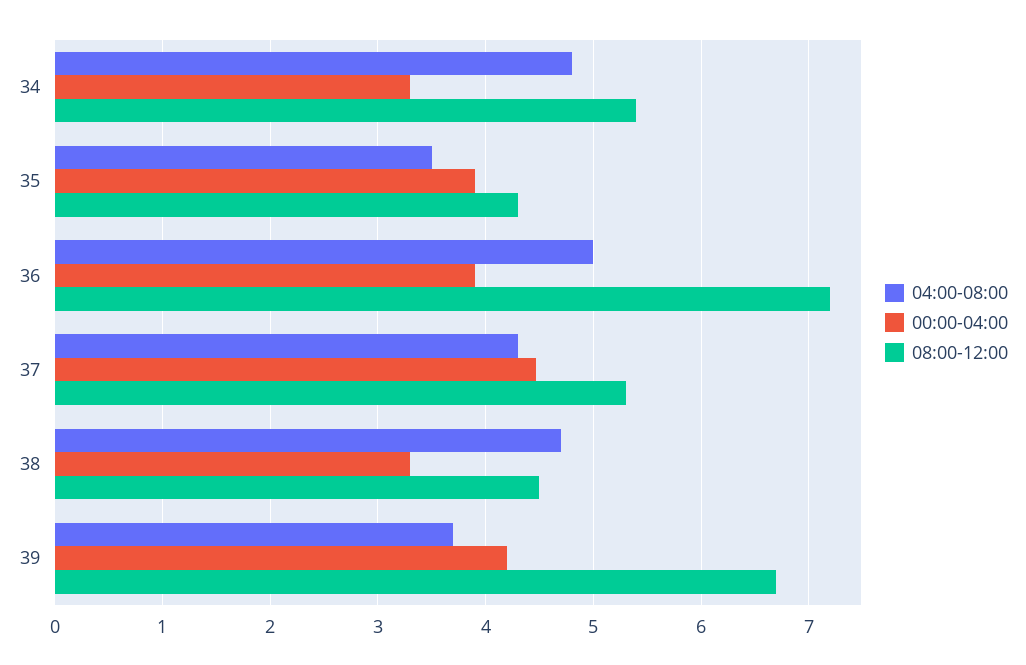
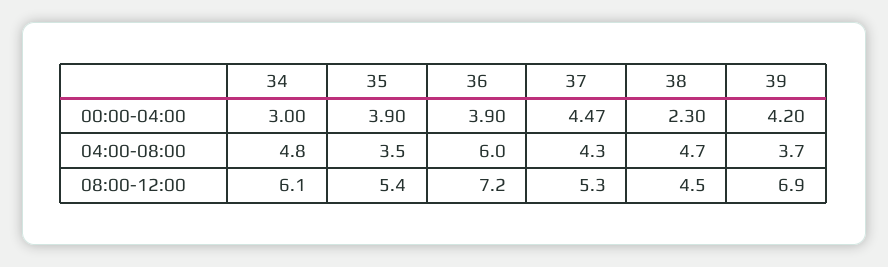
00:00-04:00, 34: 3.3 -> 3
08:00-12:00, 34: 5.4 -> 6.1
08:00-12:00, 35: 4.3 -> 5.4
04:00-08:00, 36: 5 -> 6
00:00-04:00, 38: 3.3 -> 2.3
08:00-12:00, 39: 6.7 -> 6.9

